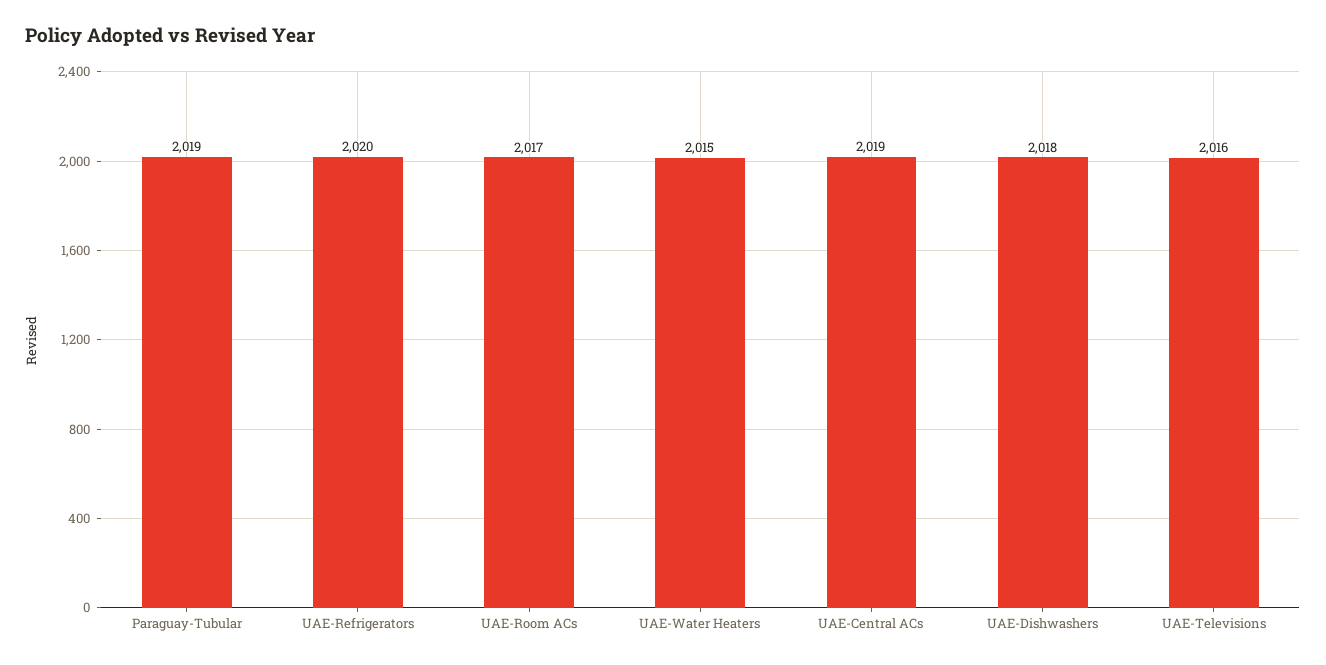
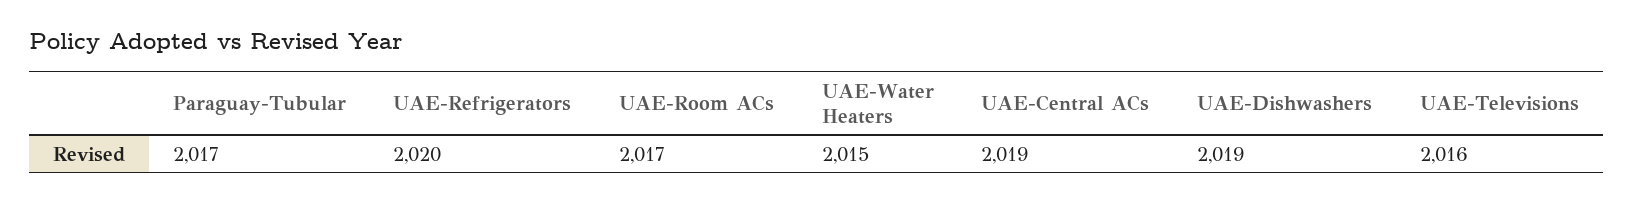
Paraguay-Tubular: 2019 -> 2017
UAE-Dishwashers: 2018 -> 2019

